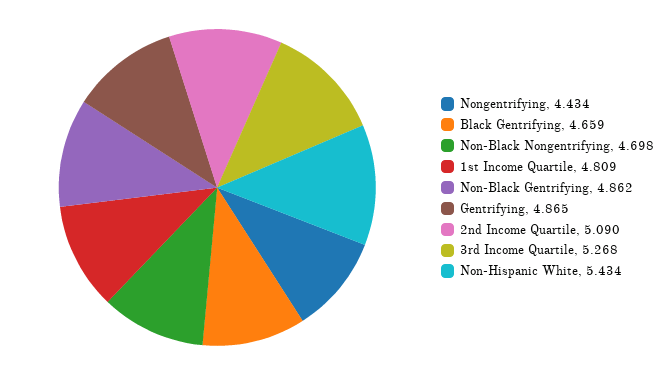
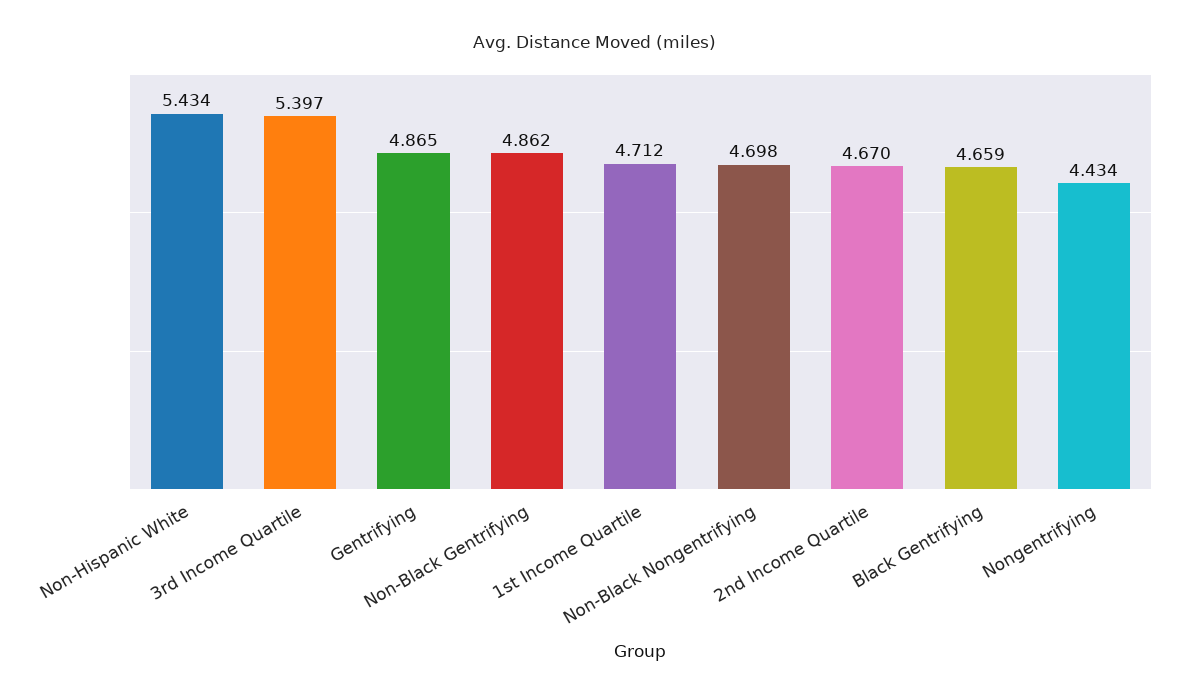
1st Income Quartile: 4.809 -> 4.712
2nd Income Quartile: 5.09 -> 4.67
3rd Income Quartile: 5.268 -> 5.397

